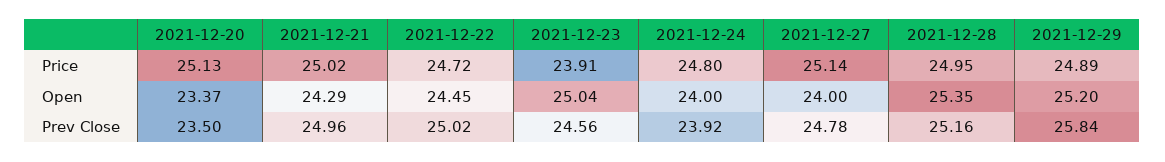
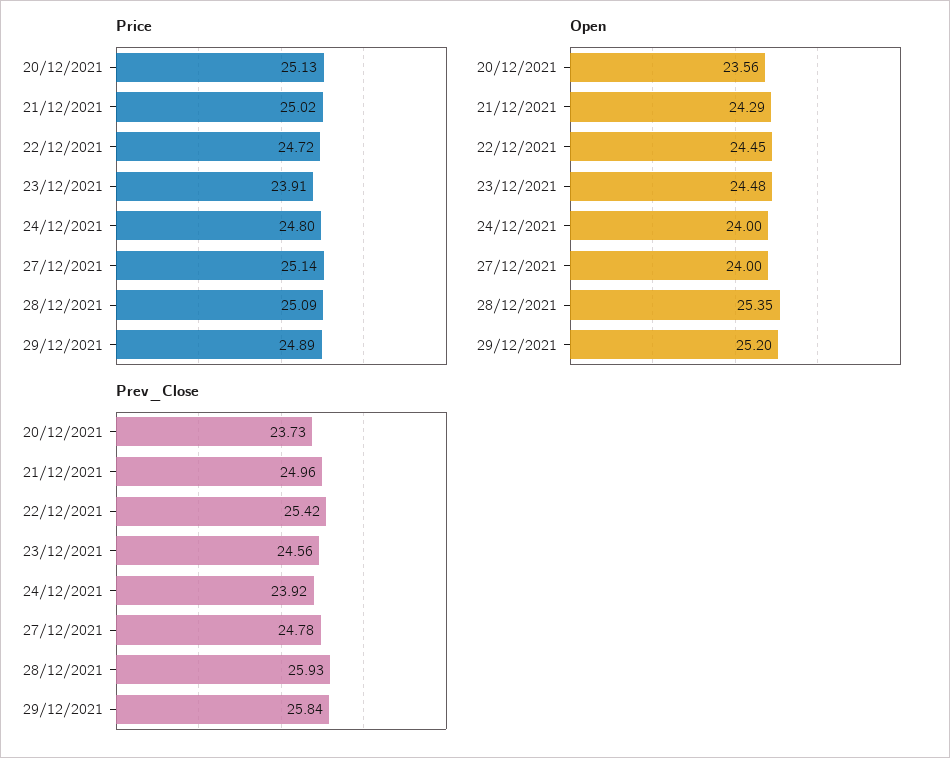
Price, 2021-12-28: 24.95 -> 25.09
Open, 2021-12-20: 23.37 -> 23.56
Open, 2021-12-23: 25.04 -> 24.48
Prev Close, 2021-12-20: 23.5 -> 23.73
Prev Close, 2021-12-22: 25.02 -> 25.42
Prev Close, 2021-12-28: 25.16 -> 25.93

